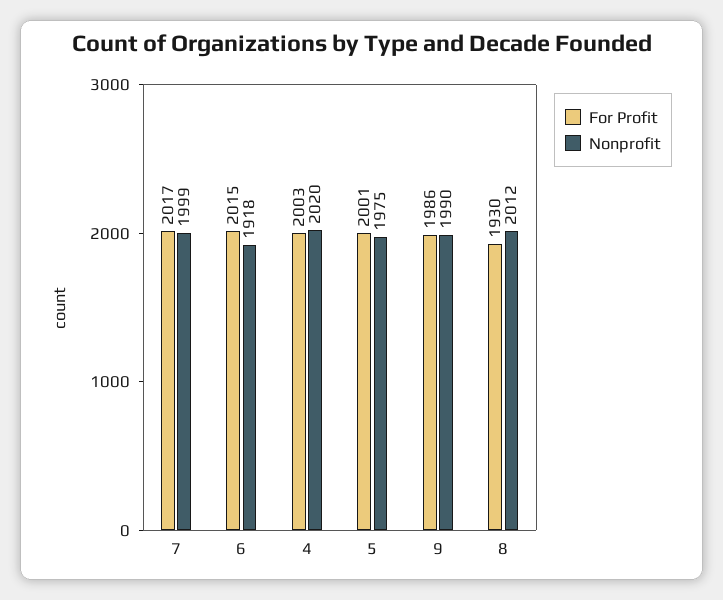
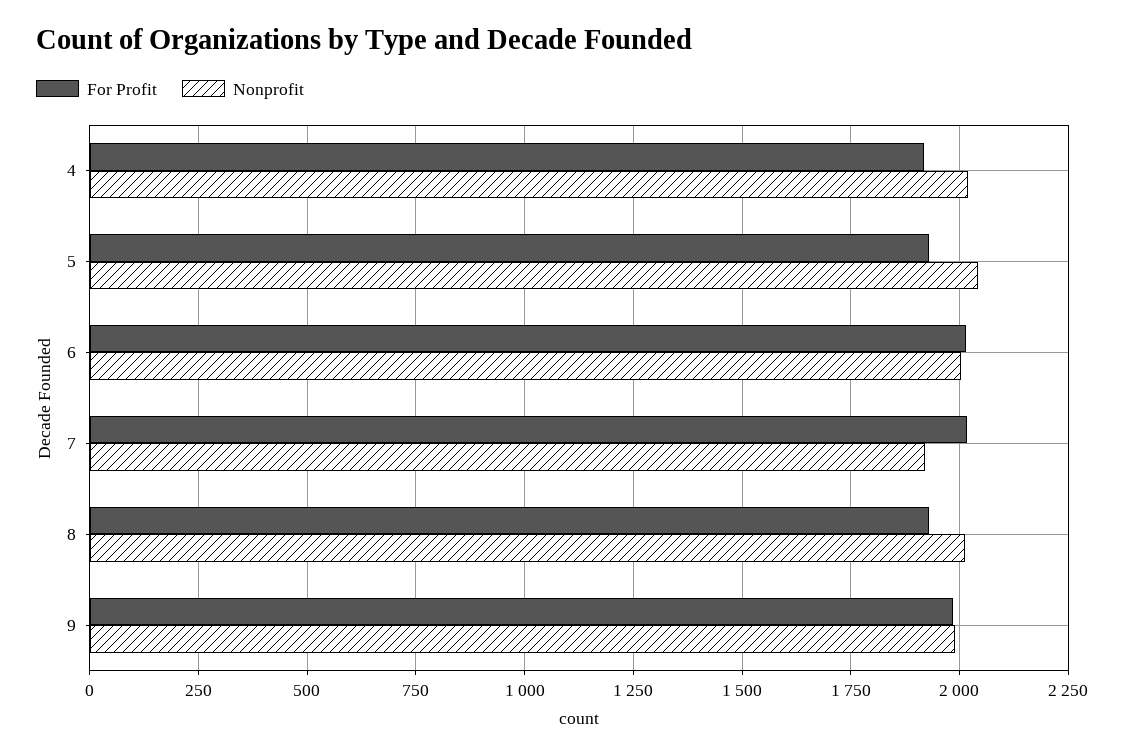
Nonprofit, 7: 1999 -> 1925
Nonprofit, 6: 1918 -> 2000
For Profit, 4: 2003 -> 1925
For Profit, 5: 2001 -> 1925
Nonprofit, 5: 1975 -> 2050

